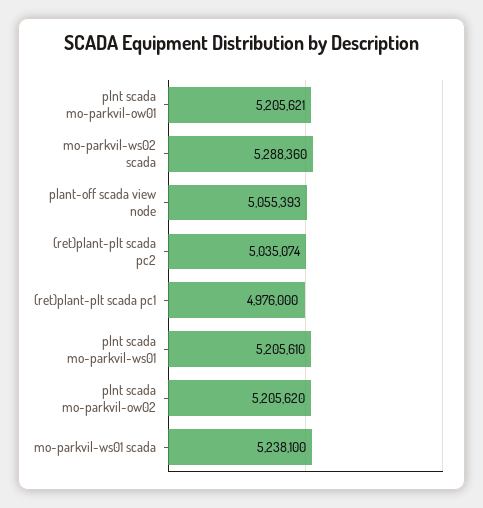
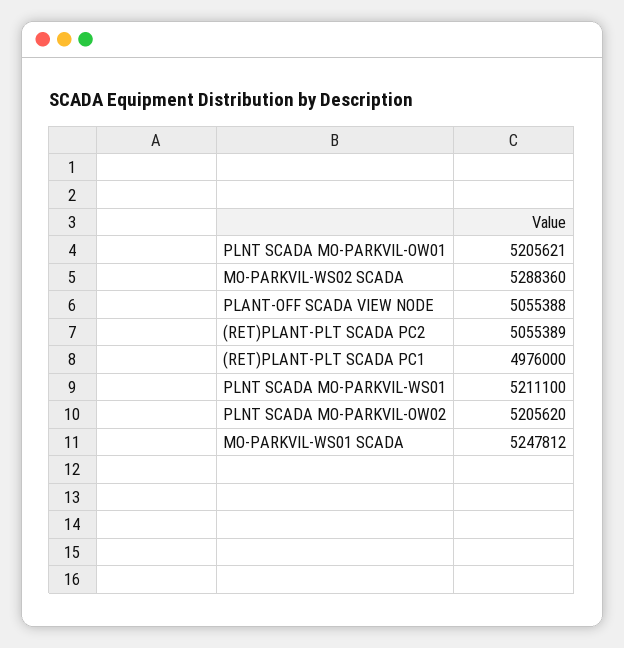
plant-off scada view node: 5055393 -> 5055388
(ret)plant-plt scada pc2: 5035074 -> 5055389
plnt scada mo-parkvil-ws01: 5205610 -> 5211100
mo-parkvil-ws01 scada: 5238100 -> 5247812

